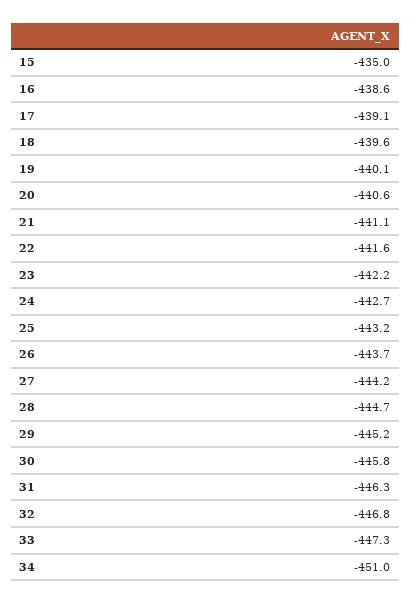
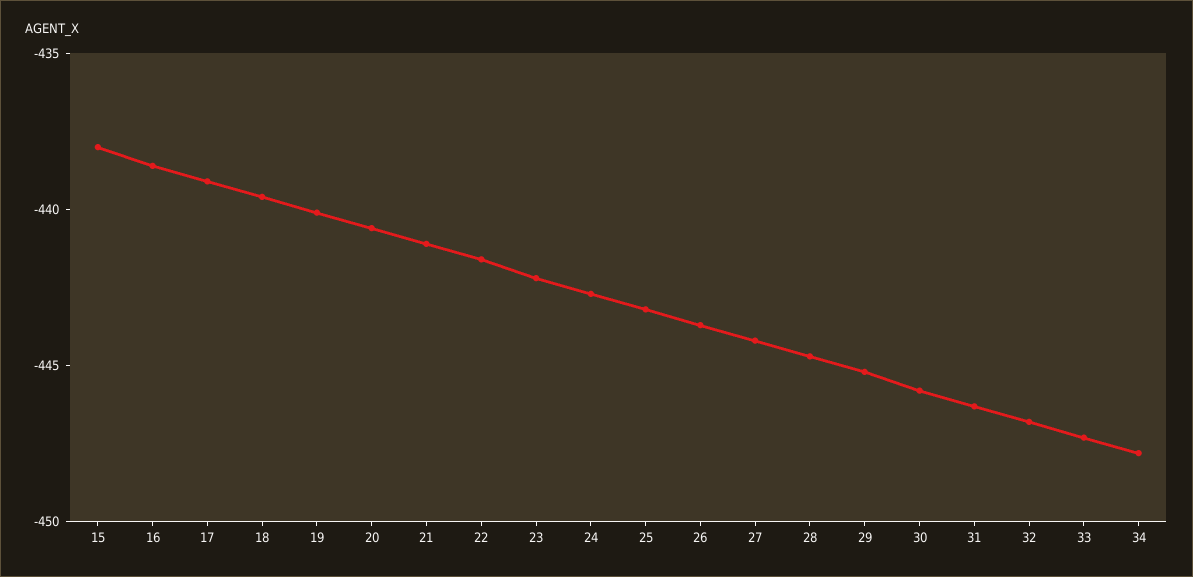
15: -435 -> -438
34: -451 -> -448

